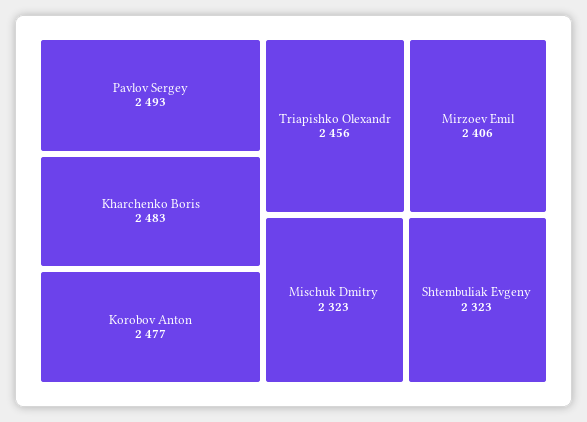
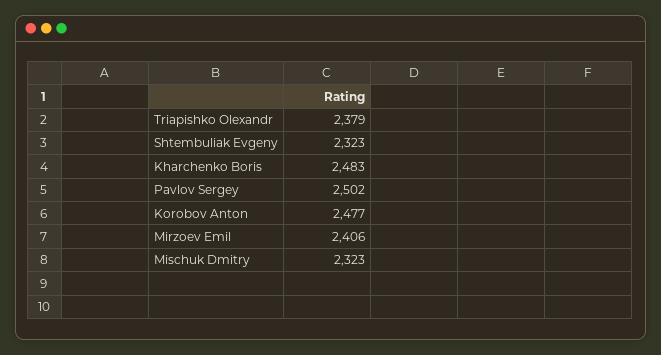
Pavlov Sergey: 2493 -> 2502
Triapishko Olexandr: 2456 -> 2379

